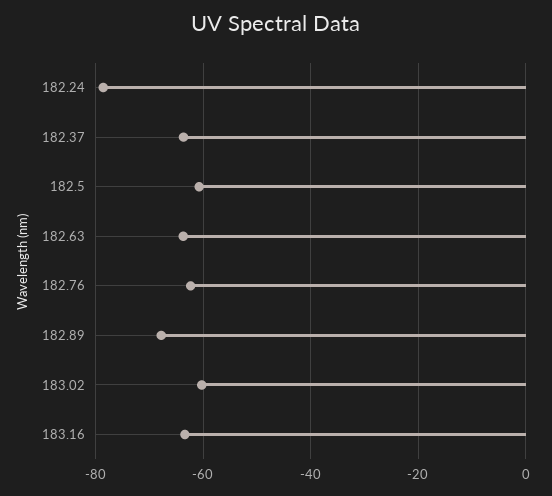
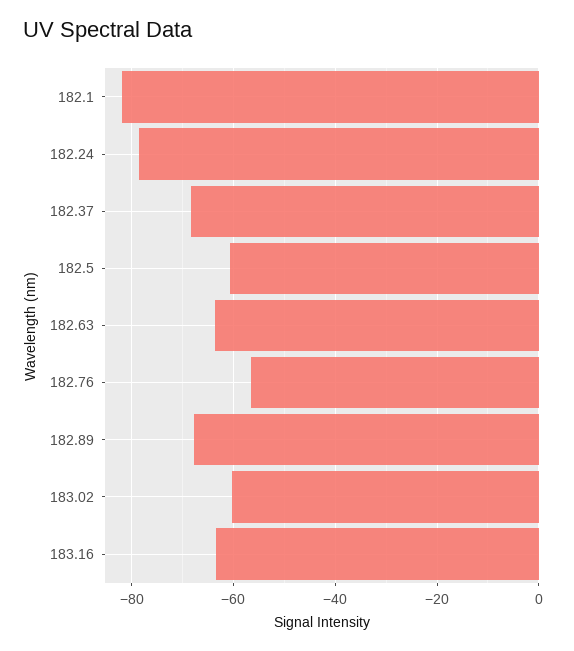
182.37: -64 -> -68
182.76: -62 -> -56
182.1: none -> -82

